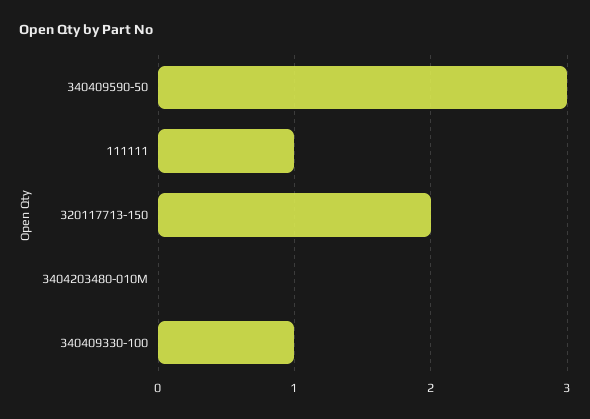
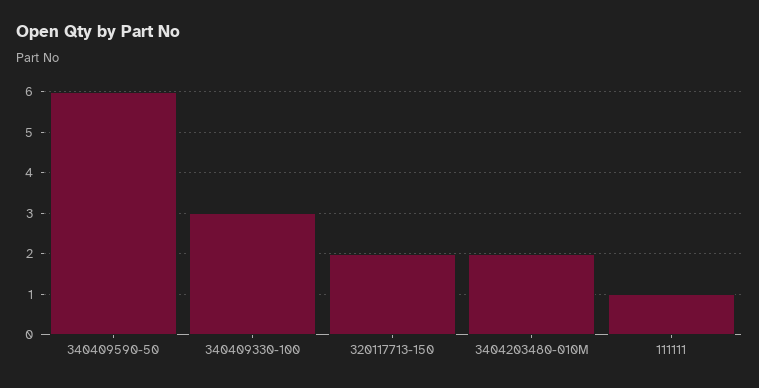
340409590-50: 3 -> 6
3404203480-010M: 0 -> 2
340409330-100: 1 -> 3

